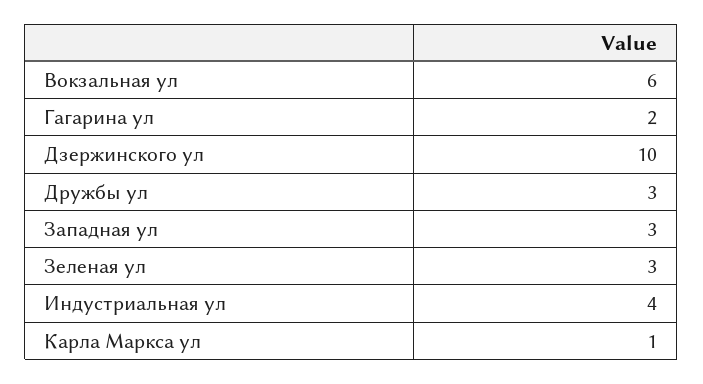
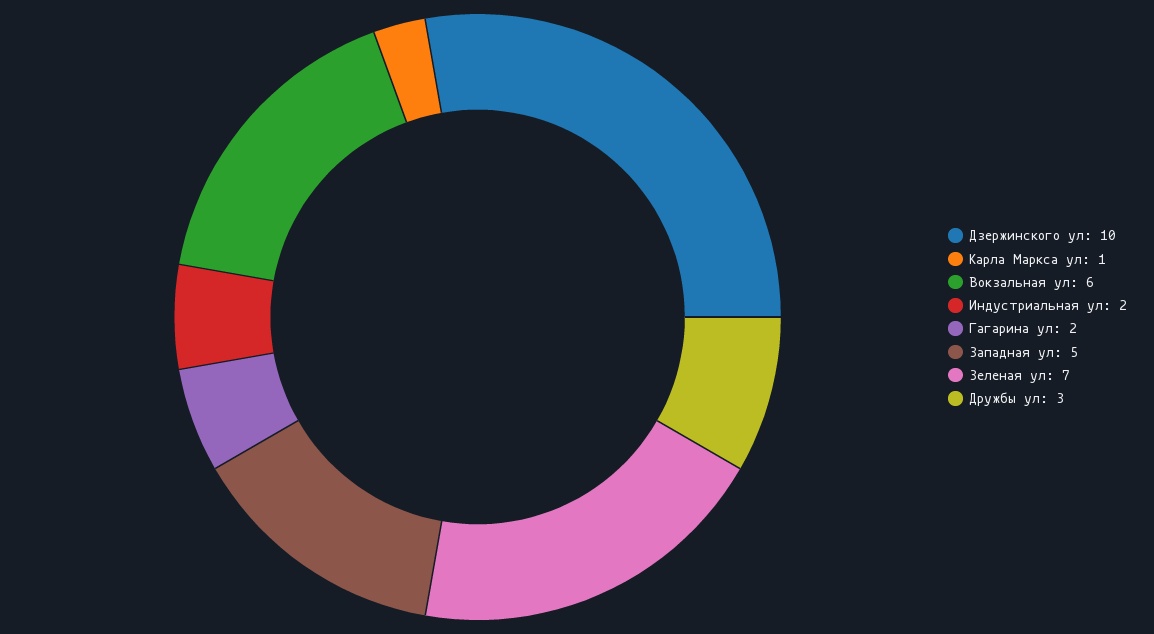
Западная ул: 3 -> 5
Зеленая ул: 3 -> 7
Индустриальная ул: 4 -> 2

